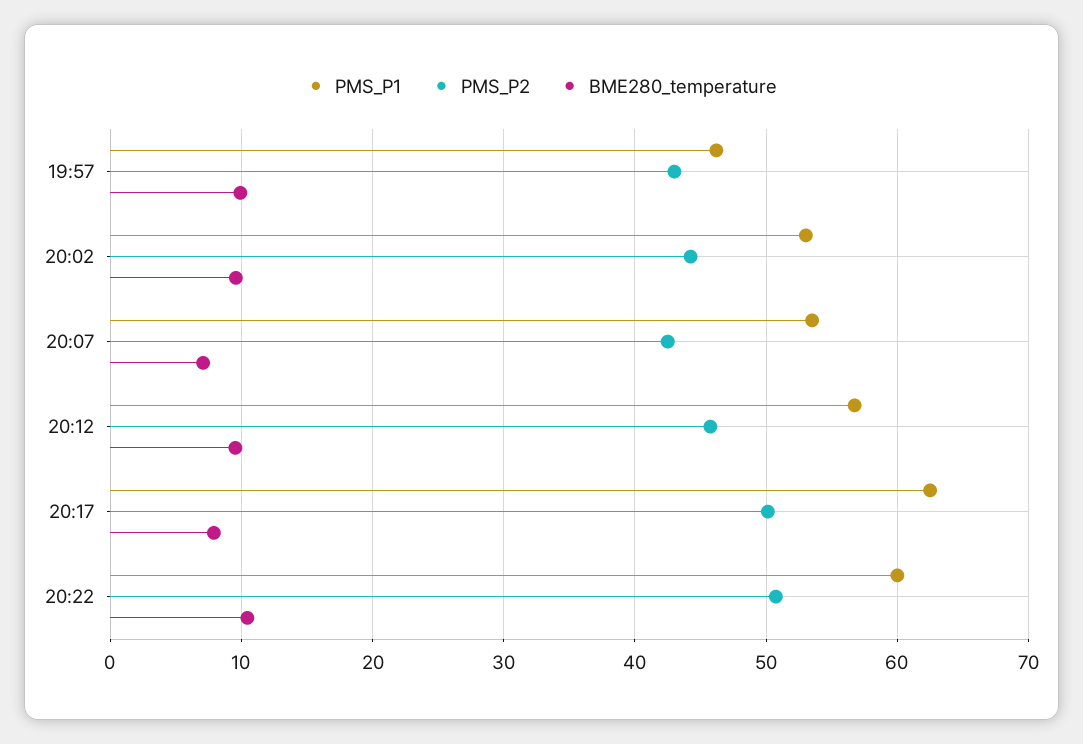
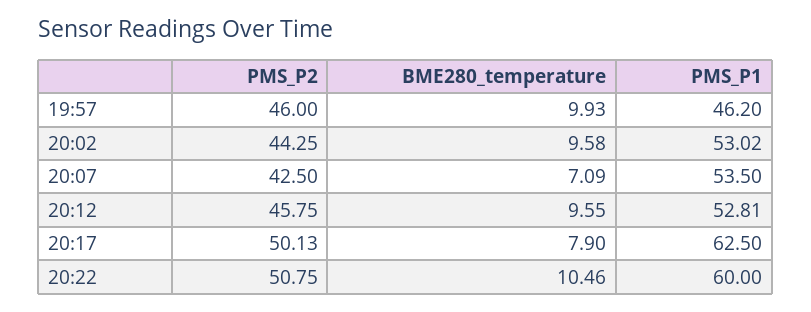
PMS_P2, 19:57: 43 -> 46
PMS_P1, 20:12: 57 -> 52.81

